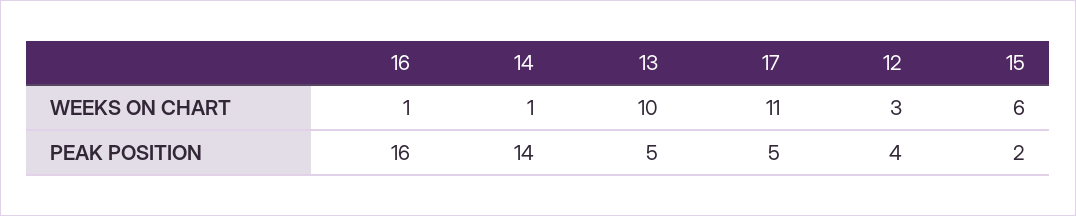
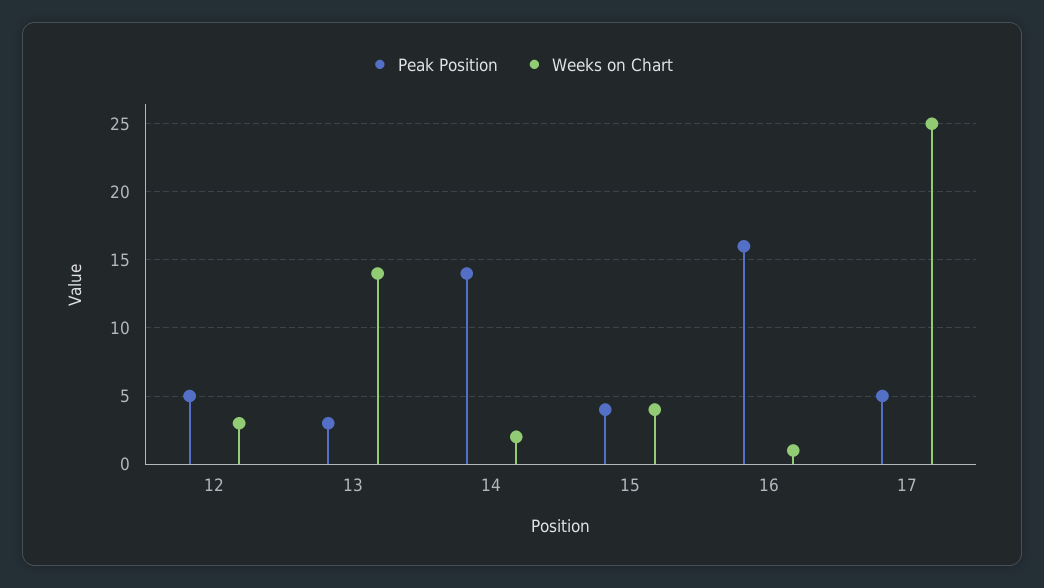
WEEKS ON CHART, 14: 1 -> 2
WEEKS ON CHART, 13: 10 -> 14
WEEKS ON CHART, 17: 11 -> 25
WEEKS ON CHART, 15: 6 -> 4
PEAK POSITION, 13: 5 -> 3
PEAK POSITION, 12: 4 -> 5
PEAK POSITION, 15: 2 -> 4

